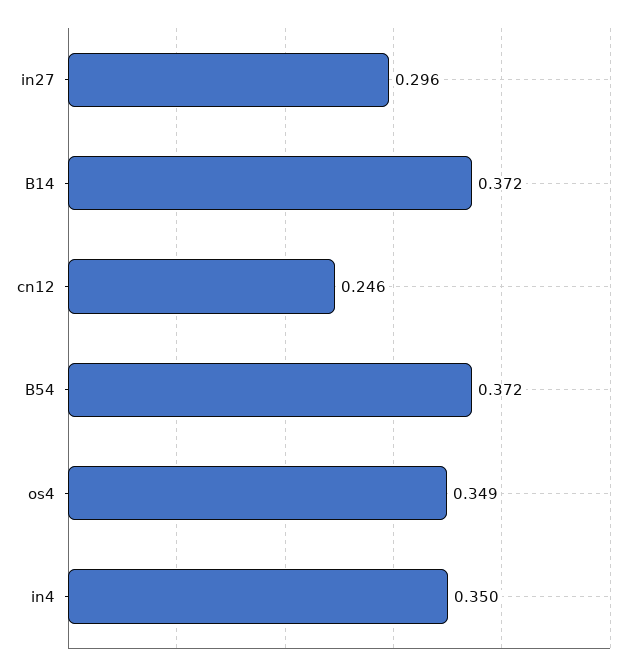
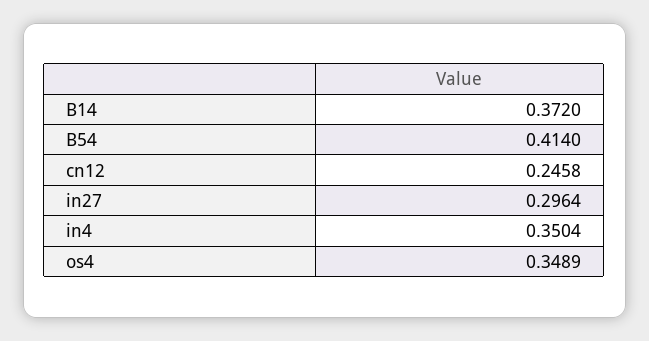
B54: 0.372 -> 0.414

